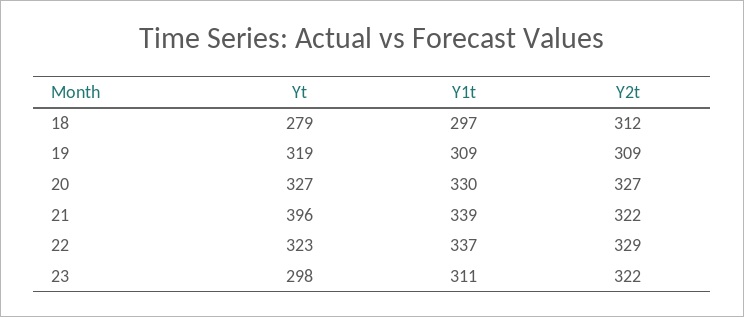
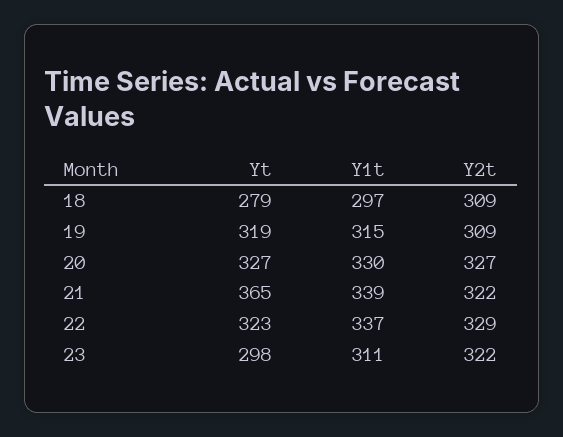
Y2t, 18: 312 -> 309
Y1t, 19: 309 -> 315
Yt, 21: 396 -> 365

